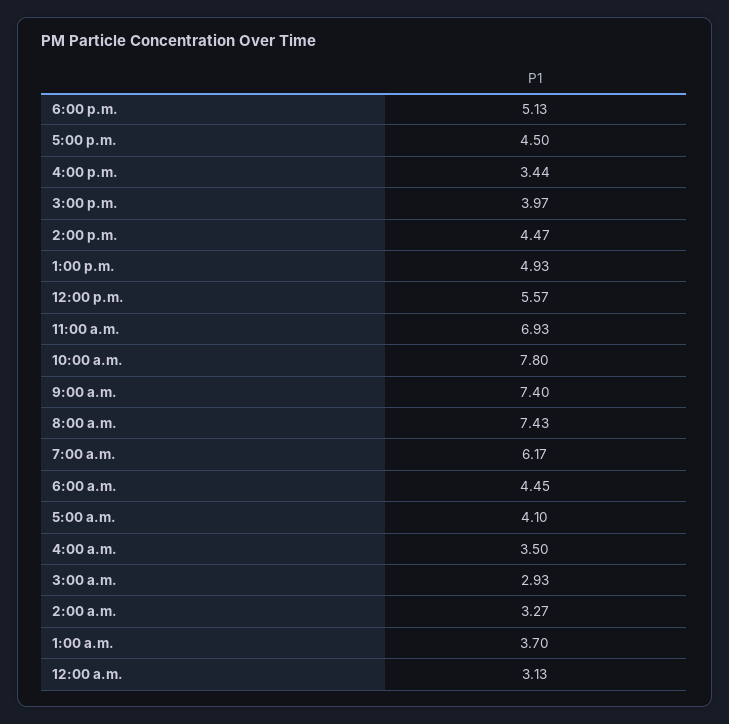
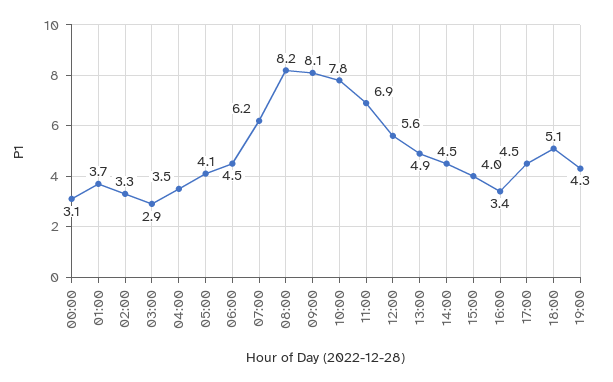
9:00 a.m.: 7.4 -> 8.1
8:00 a.m.: 7.43 -> 8.2
19:00: none -> 4.3

